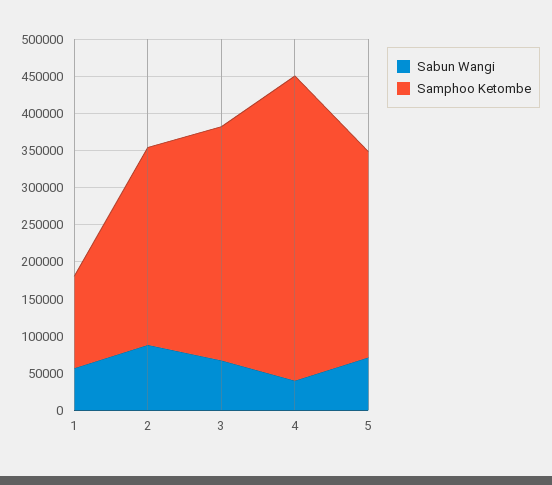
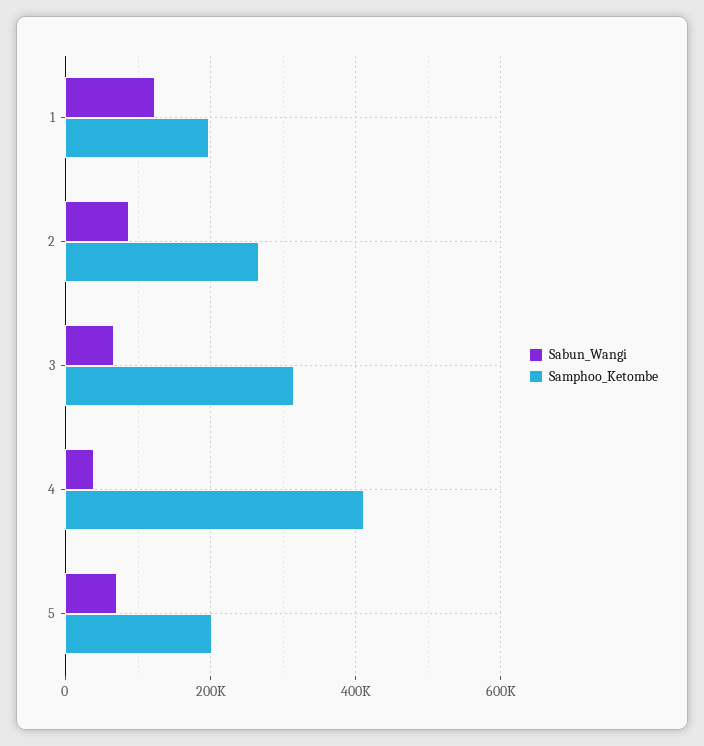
Sabun Wangi, 1: 50000 -> 120000
Samphoo Ketombe, 1: 125000 -> 200000
Samphoo Ketombe, 5: 275000 -> 200000

